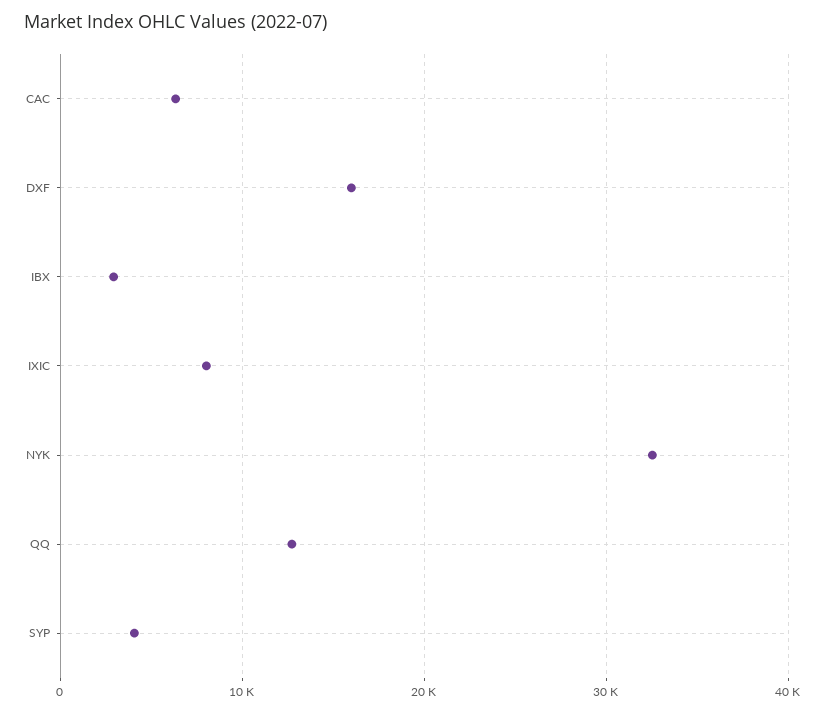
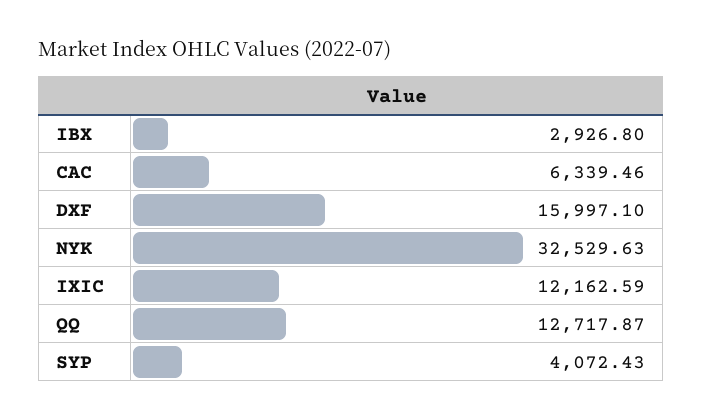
IXIC: 8000 -> 12162.59

